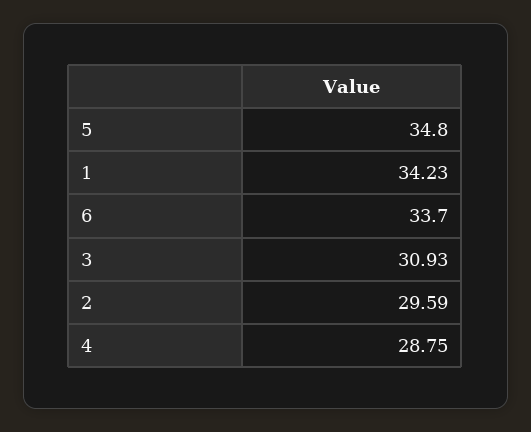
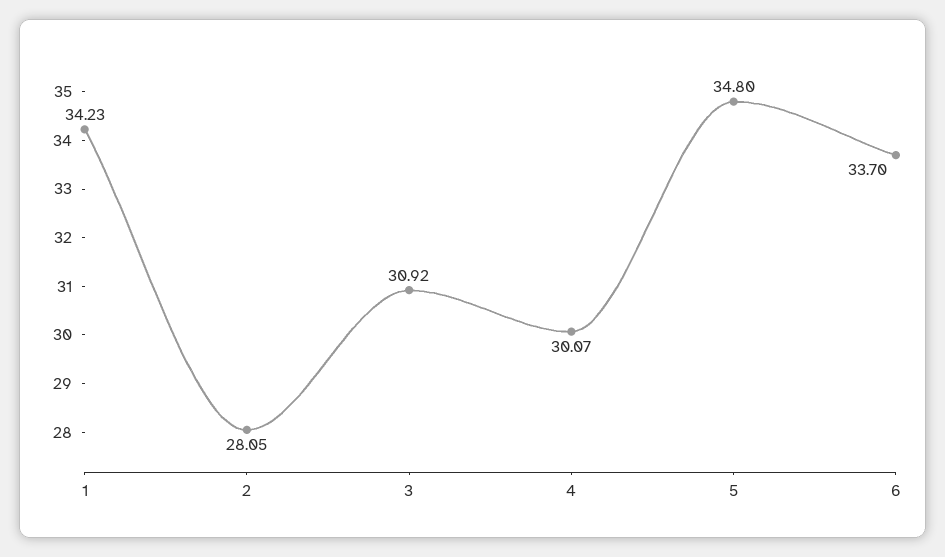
3: 30.93 -> 30.92
2: 29.59 -> 28.05
4: 28.75 -> 30.07

